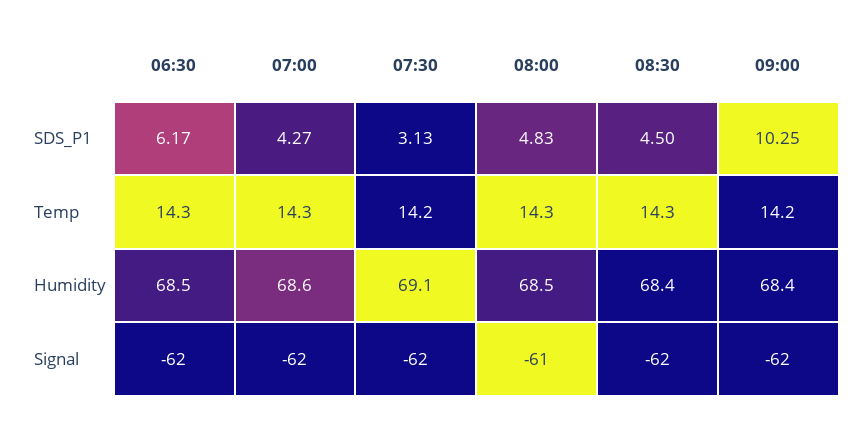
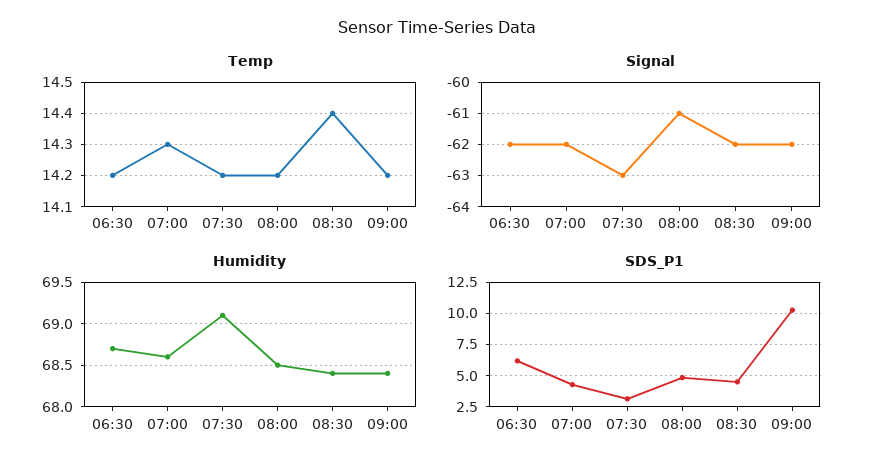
Temp, 06:30: 14.3 -> 14.2
Temp, 08:00: 14.3 -> 14.2
Temp, 08:30: 14.3 -> 14.4
Humidity, 06:30: 68.5 -> 68.7
Signal, 07:30: -62 -> -63

